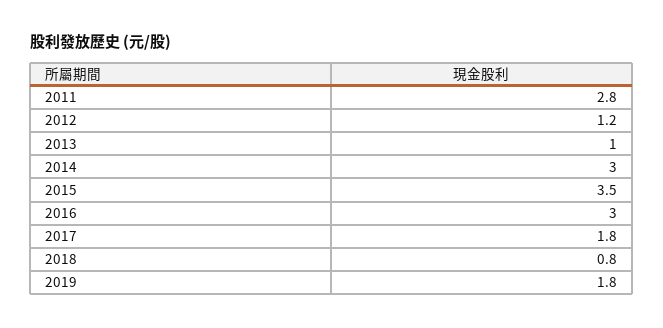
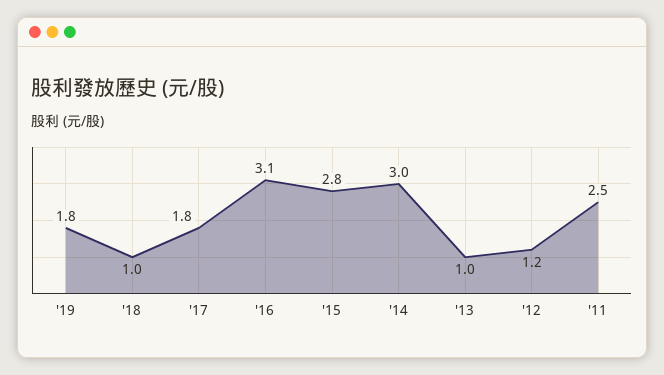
2011: 2.8 -> 2.5
2015: 3.5 -> 2.8
2016: 3 -> 3.1
2018: 0.8 -> 1

